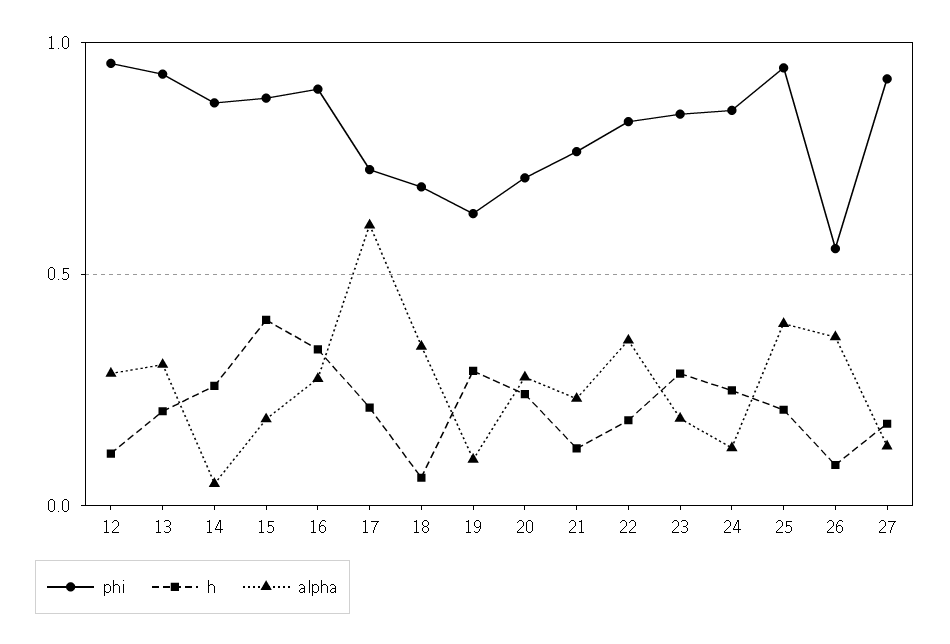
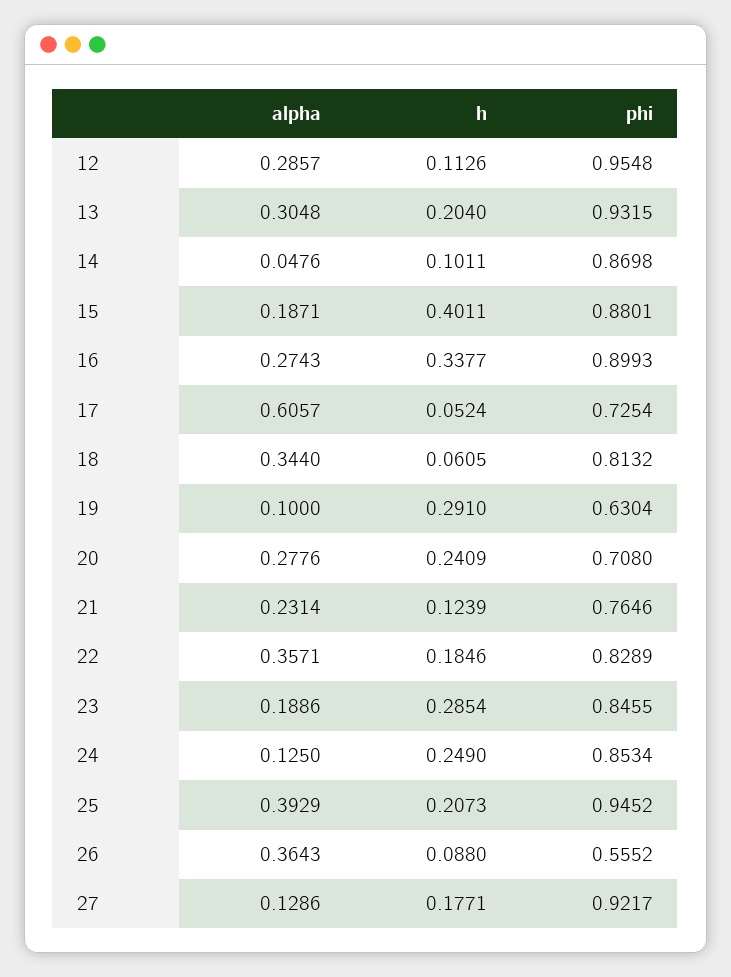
h, 14: 0.25 -> 0.1011
h, 17: 0.2 -> 0.0524
phi, 18: 0.7 -> 0.8132

